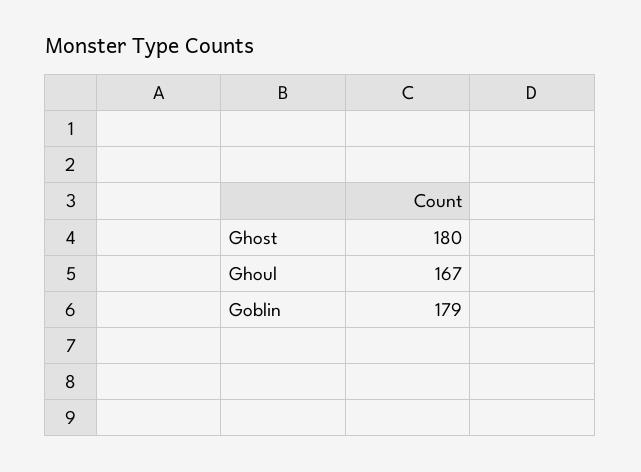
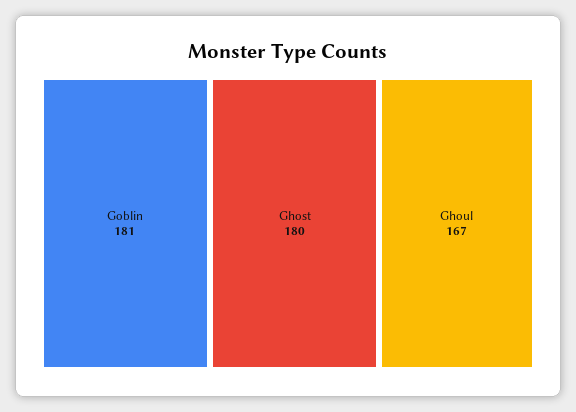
Goblin: 179 -> 181

